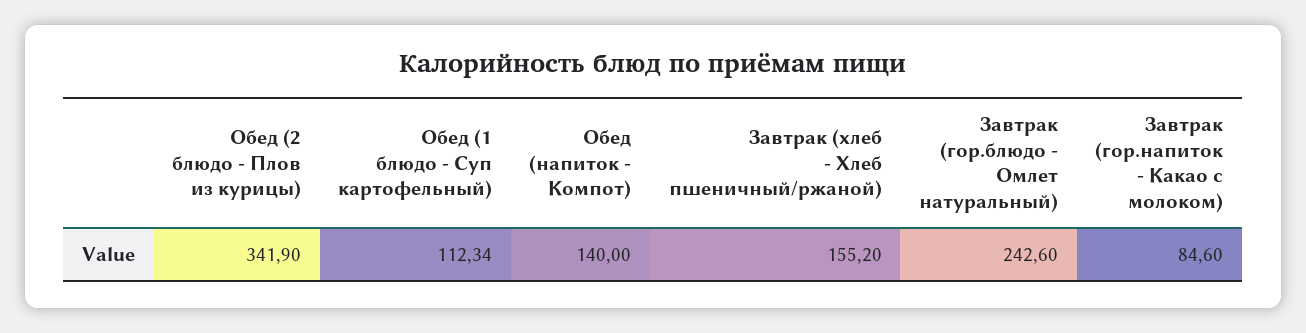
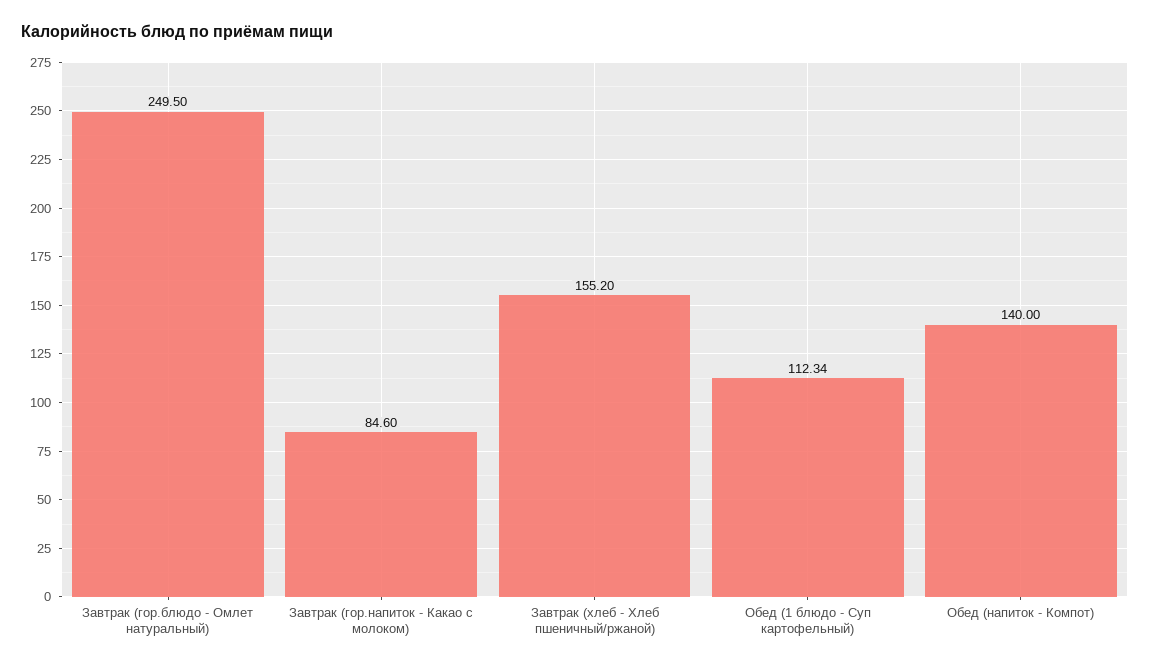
Обед (2 блюдо - Плов из курицы): 341.9 -> none
Завтрак (гор.блюдо - Омлет натуральный): 242.6 -> 249.5

